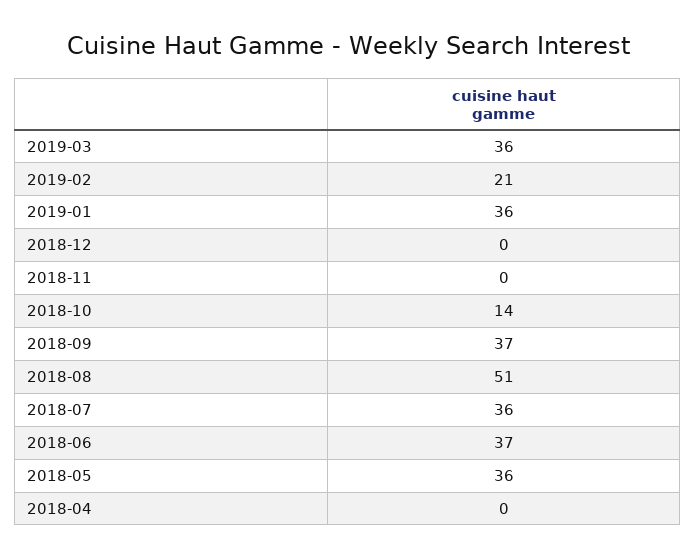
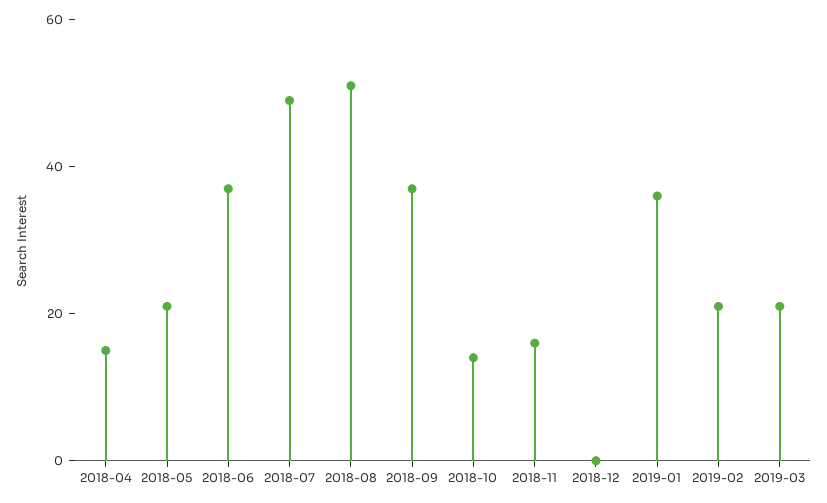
2019-03: 36 -> 20
2018-11: 0 -> 15
2018-07: 36 -> 50
2018-05: 36 -> 20
2018-04: 0 -> 15

